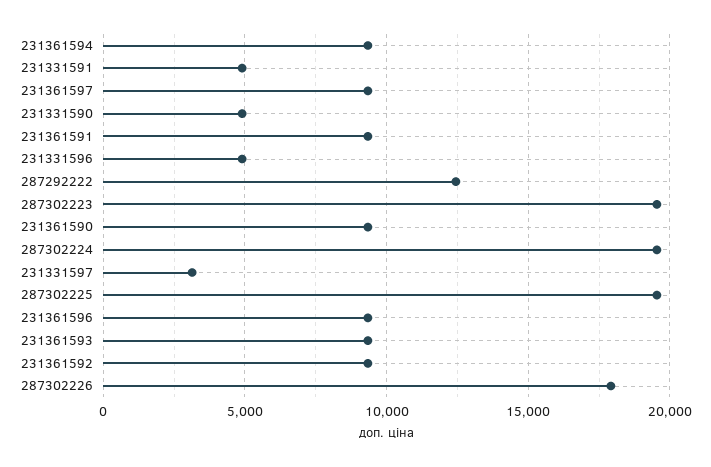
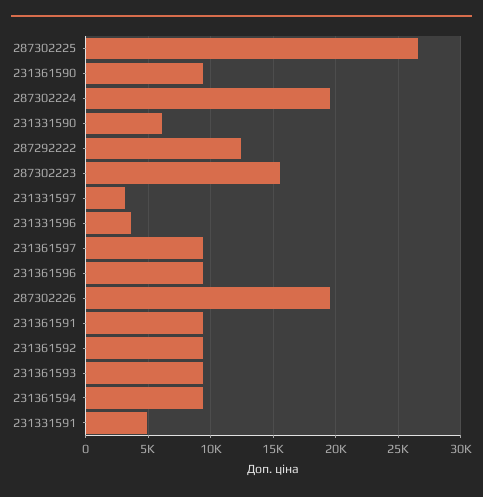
231331590: 5000 -> 6000
231331596: 5000 -> 3500
287302223: 19500 -> 15500
287302225: 19500 -> 26500
287302226: 18000 -> 19500

